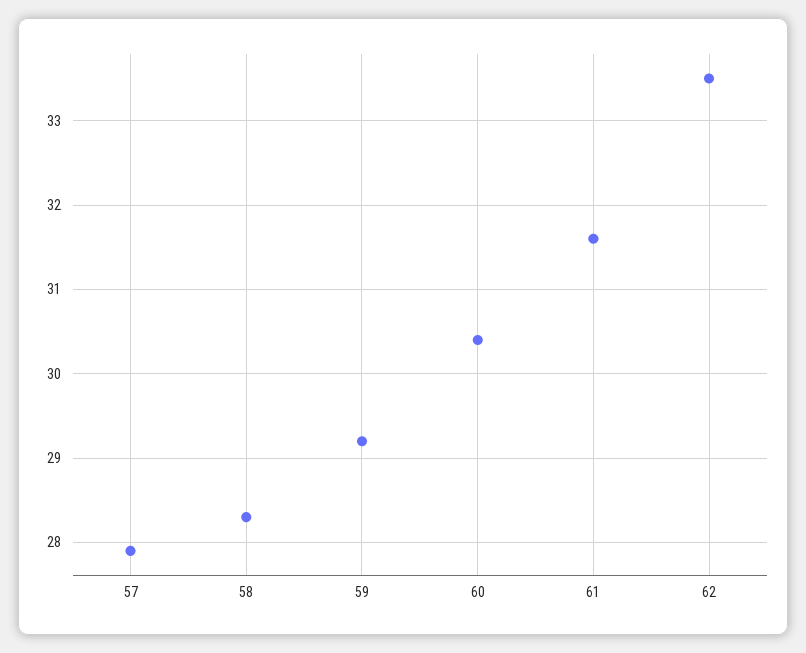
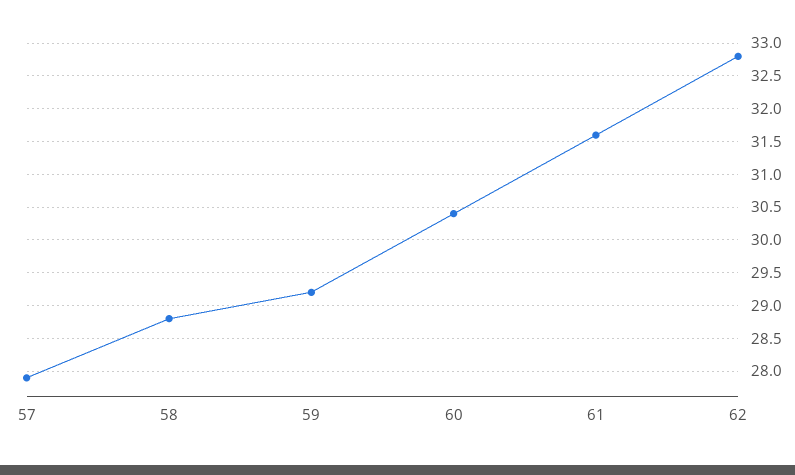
58: 28.3 -> 28.8
62: 33.5 -> 32.8

